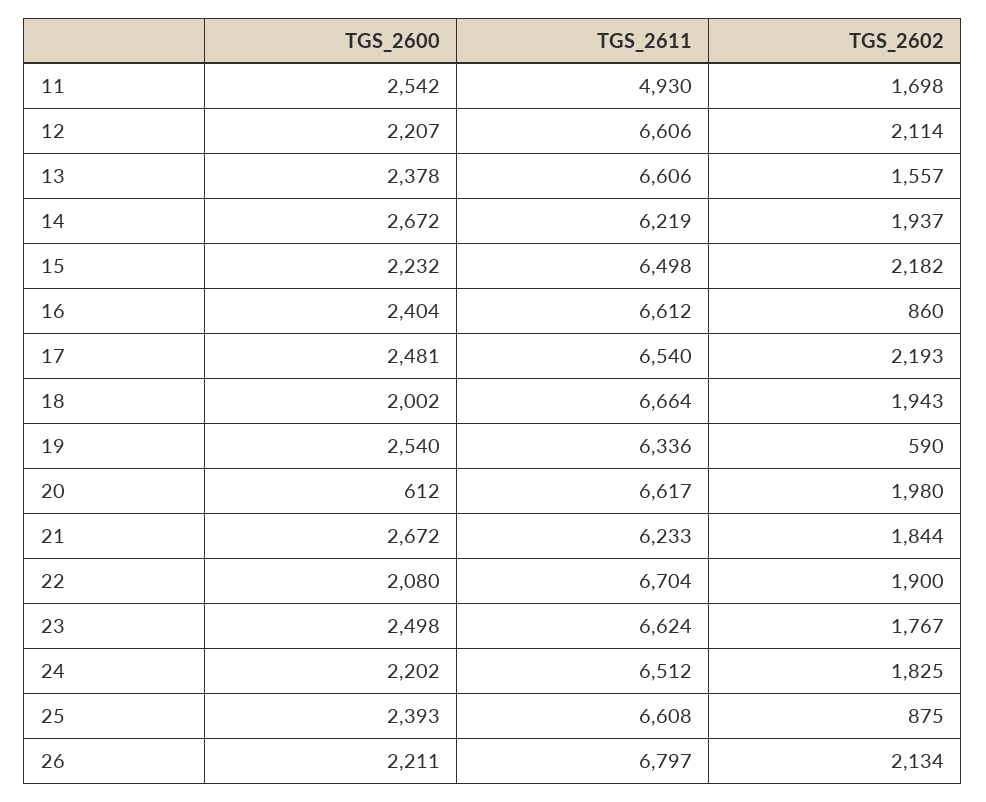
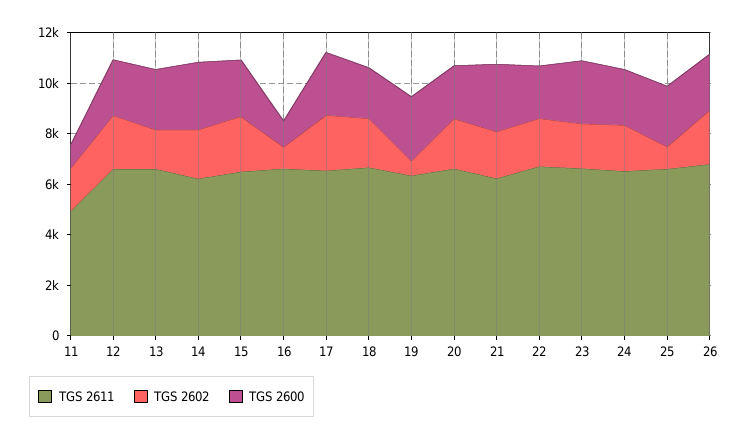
TGS_2600, 11: 2542 -> 1000
TGS_2600, 16: 2404 -> 1000
TGS_2600, 20: 612 -> 2000

